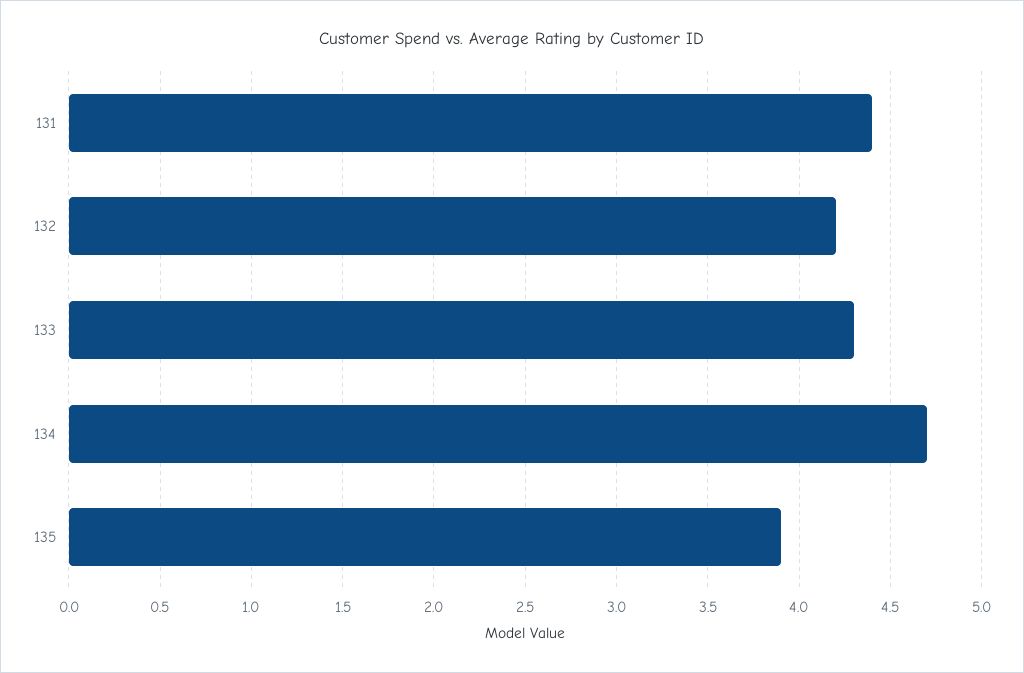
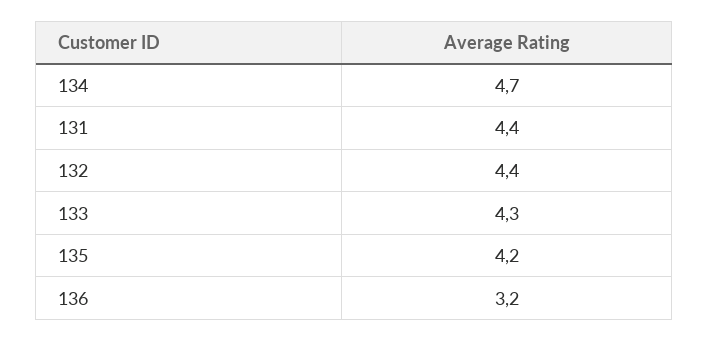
132: 4.2 -> 4.4
135: 3.9 -> 4.2
136: none -> 3.2

